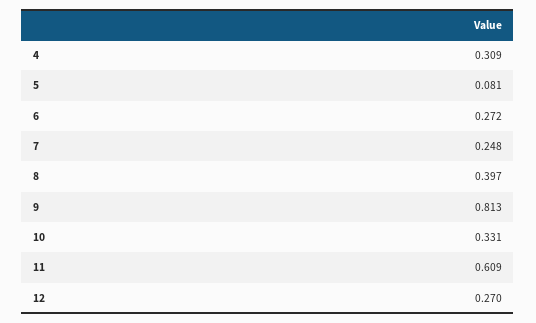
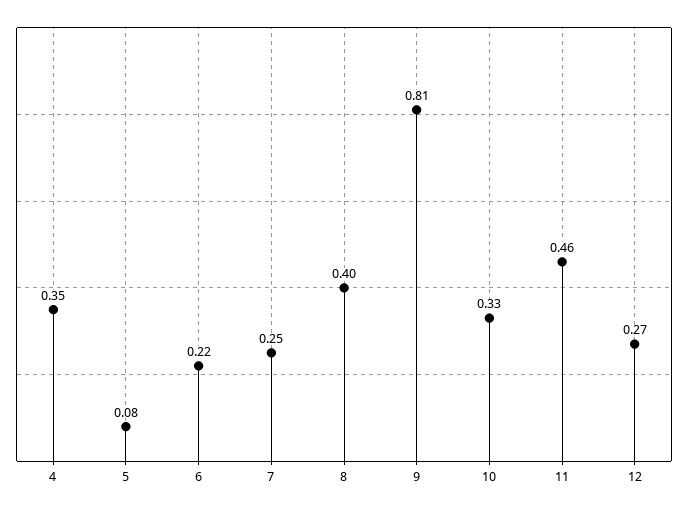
4: 0.309 -> 0.35
6: 0.272 -> 0.22
11: 0.609 -> 0.46

